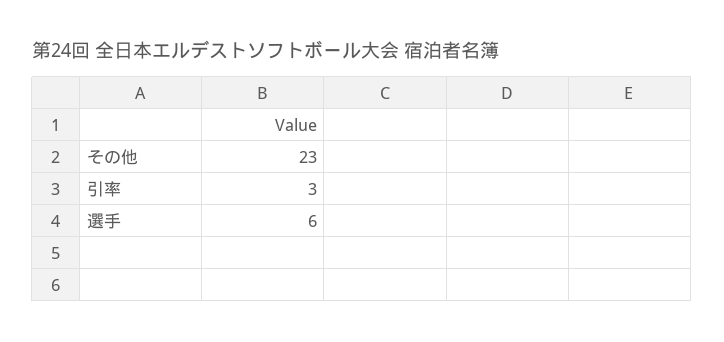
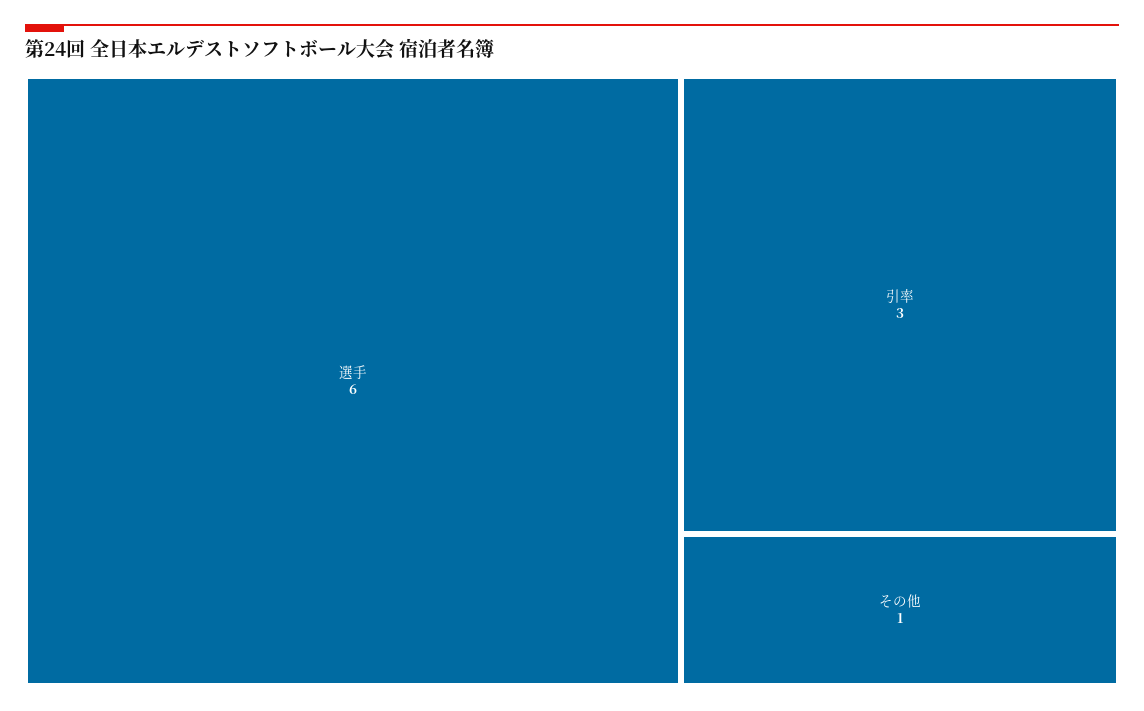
その他: 23 -> 1

